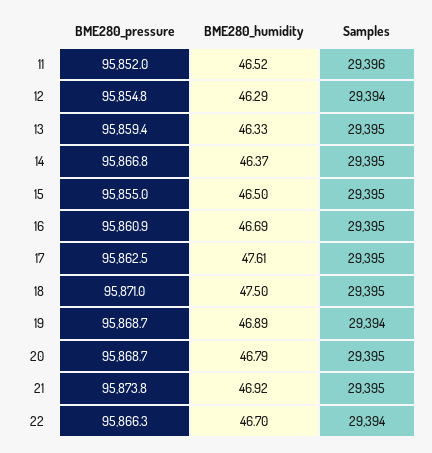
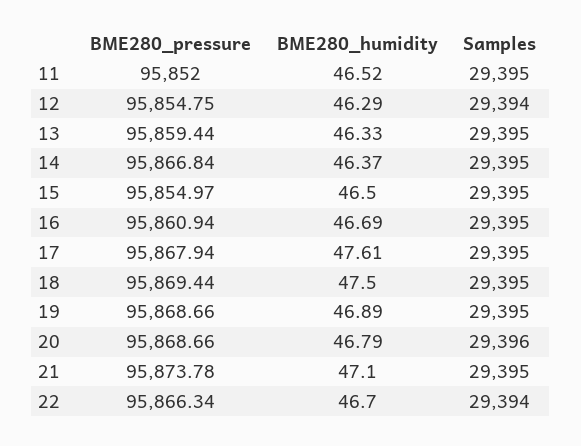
Samples, 11: 29396 -> 29395
BME280_pressure, 17: 95862.5 -> 95867.94
BME280_pressure, 18: 95871 -> 95869.44
Samples, 19: 29394 -> 29395
Samples, 20: 29395 -> 29396
BME280_humidity, 21: 46.92 -> 47.1

